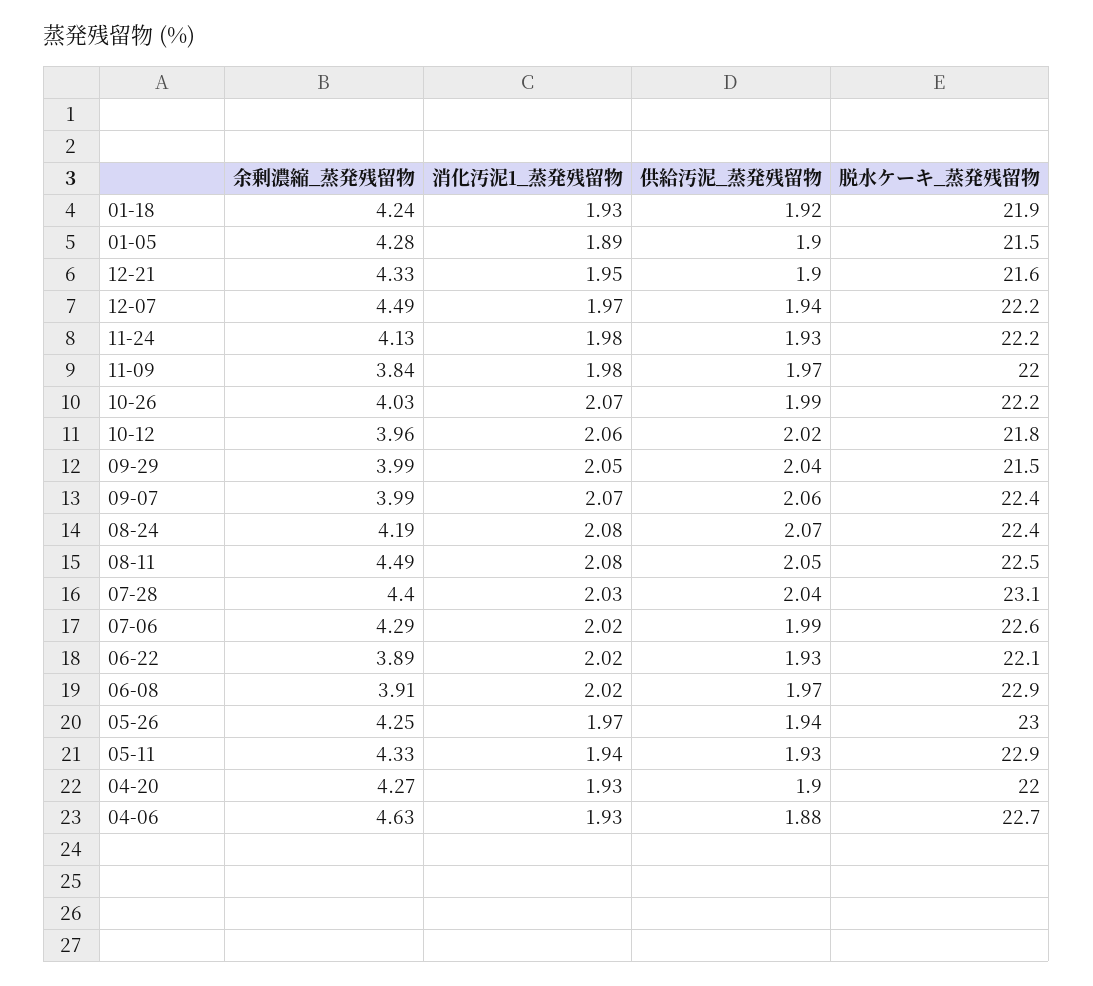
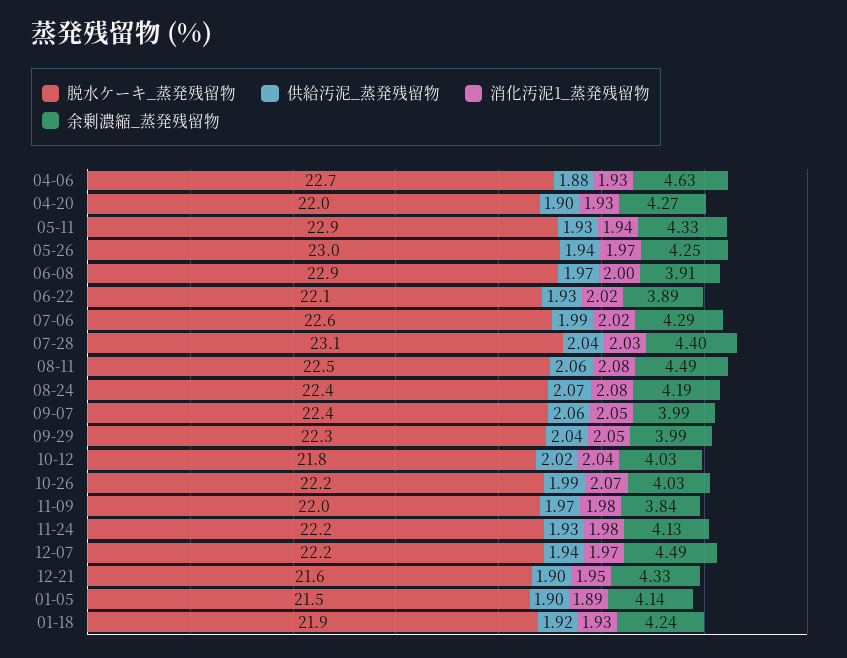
余剰濃縮_蒸発残留物, 01-05: 4.28 -> 4.14
余剰濃縮_蒸発残留物, 10-12: 3.96 -> 4.03
消化汚泥1_蒸発残留物, 10-12: 2.06 -> 2.04
脱水ケーキ_蒸発残留物, 09-29: 21.5 -> 22.3
消化汚泥1_蒸発残留物, 09-07: 2.07 -> 2.05
供給汚泥_蒸発残留物, 08-11: 2.05 -> 2.06
消化汚泥1_蒸発残留物, 06-08: 2.02 -> 2

